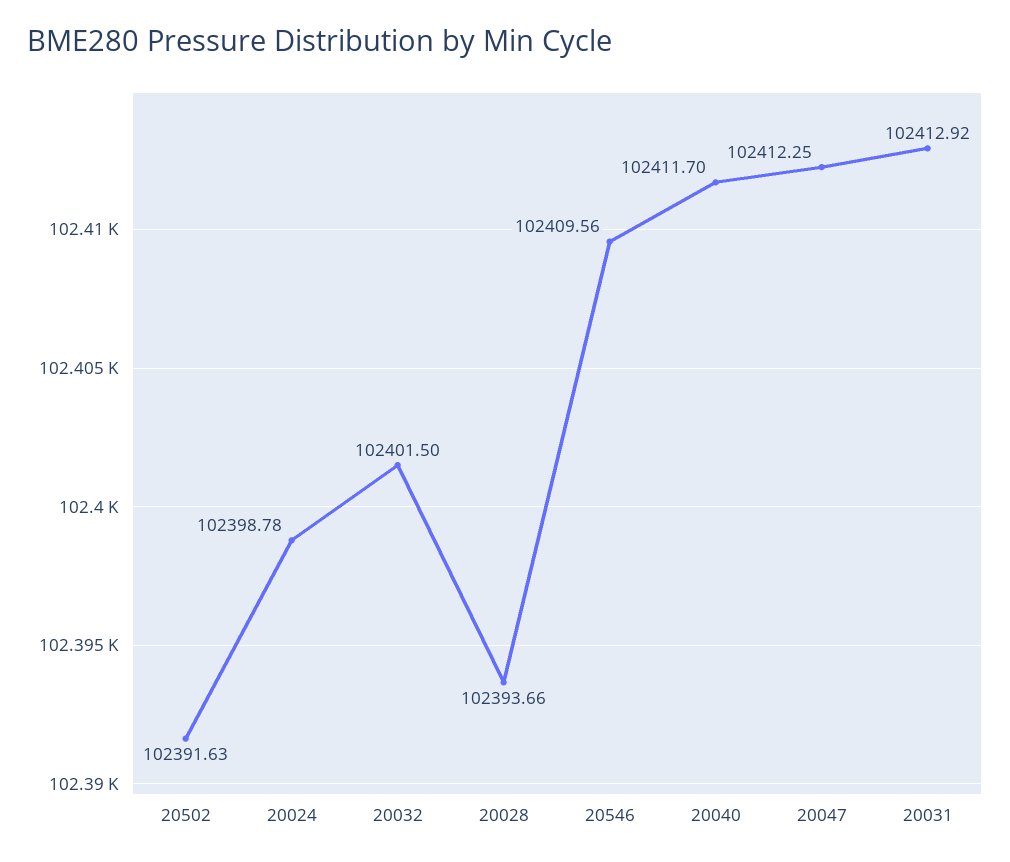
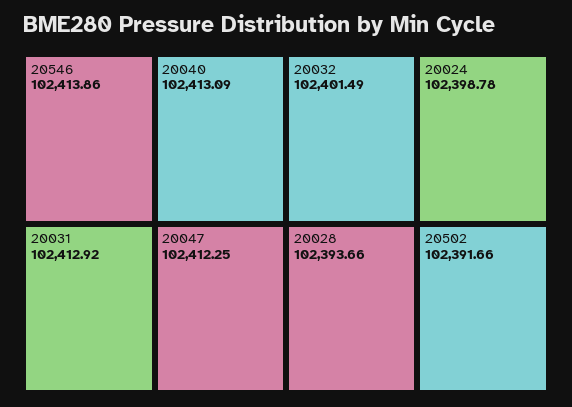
20502: 102391.63 -> 102391.66
20032: 102401.5 -> 102401.49
20546: 102409.56 -> 102413.86
20040: 102411.7 -> 102413.09

